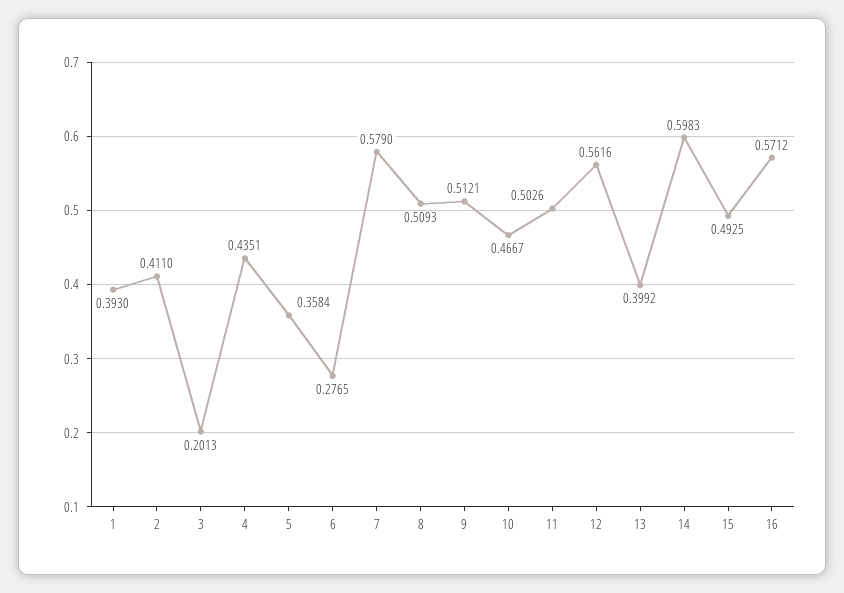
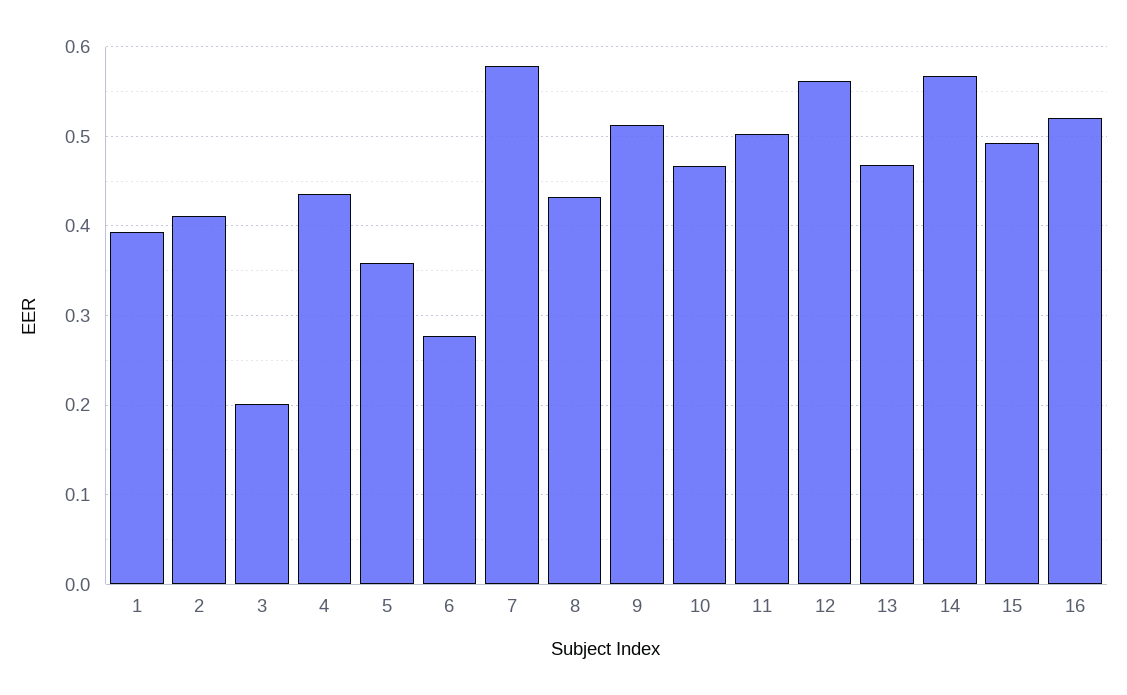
8: 0.5093 -> 0.43
13: 0.3992 -> 0.47
14: 0.5983 -> 0.57
16: 0.5712 -> 0.52

